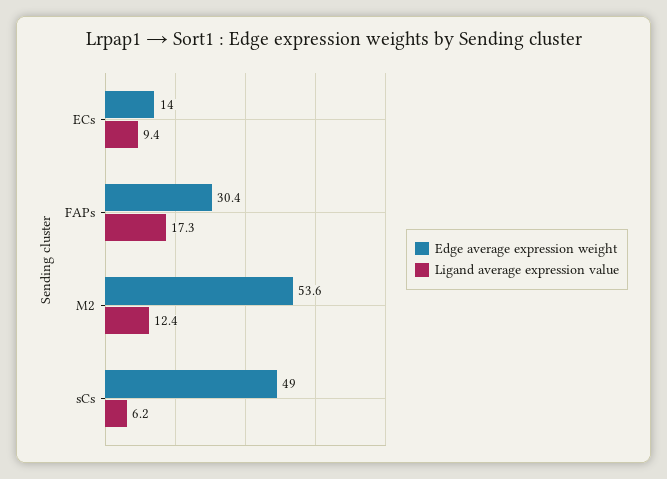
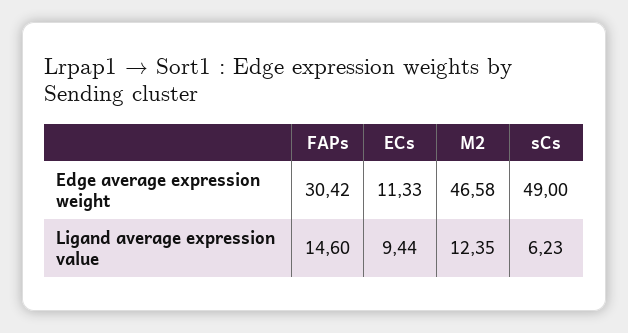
Edge average expression weight, ECs: 14 -> 11.33
Ligand average expression value, FAPs: 17.3 -> 14.6
Edge average expression weight, M2: 53.6 -> 46.58

